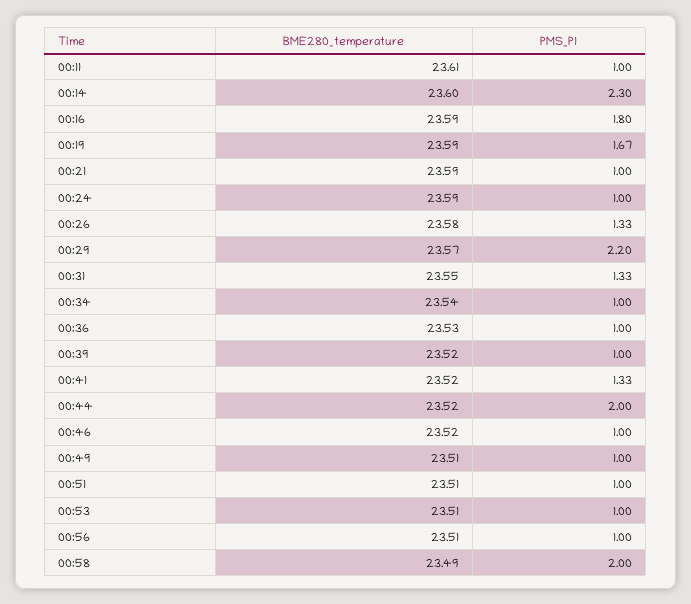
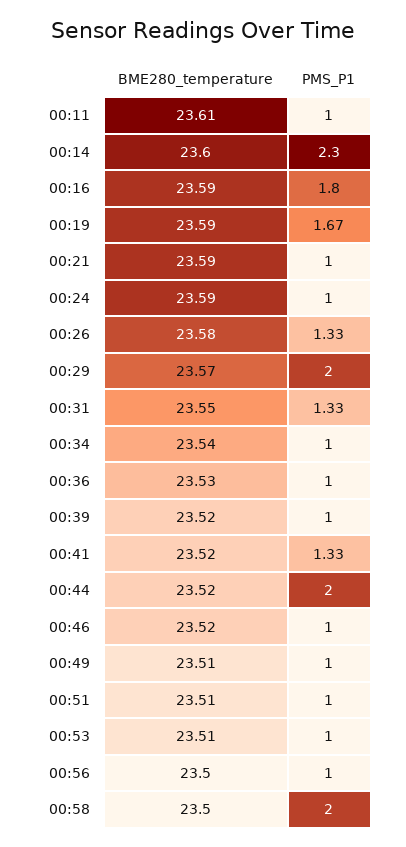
PMS_P1, 00:29: 2.2 -> 2
BME280_temperature, 00:56: 23.51 -> 23.5
BME280_temperature, 00:58: 23.49 -> 23.5

